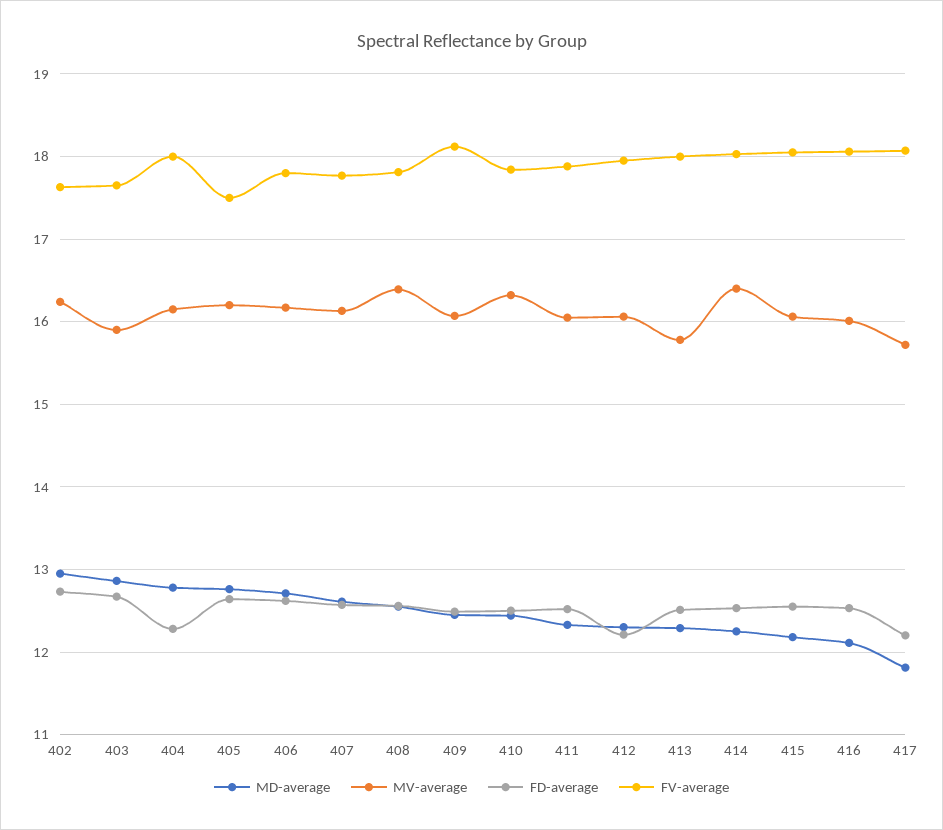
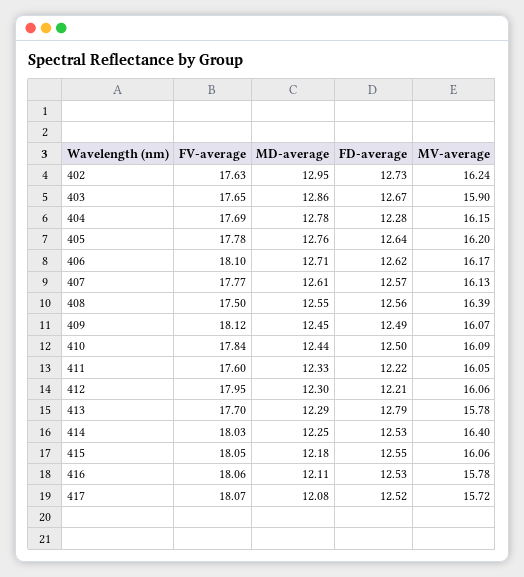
FV-average, 404: 18 -> 17.69
FV-average, 405: 17.5 -> 17.78
FV-average, 406: 17.8 -> 18.1
FV-average, 408: 17.8 -> 17.5
MV-average, 410: 16.3 -> 16.09
FD-average, 411: 12.5 -> 12.22
FV-average, 411: 17.9 -> 17.6
FD-average, 413: 12.5 -> 12.79
FV-average, 413: 18 -> 17.7
MV-average, 416: 16 -> 15.78
MD-average, 417: 11.8 -> 12.08
FD-average, 417: 12.2 -> 12.52

